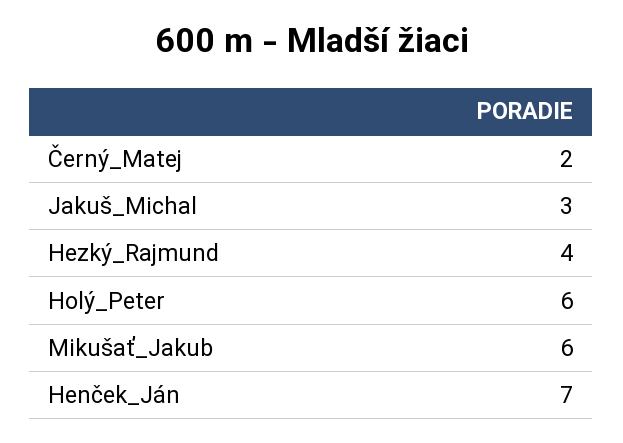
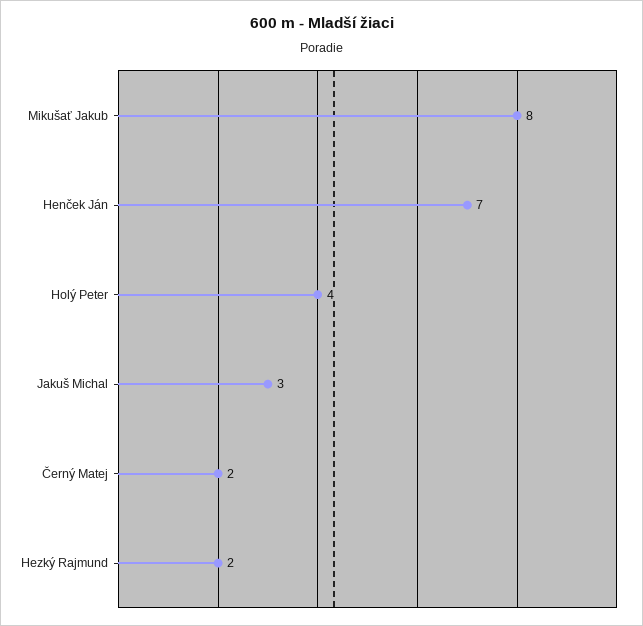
Hezký_Rajmund: 4 -> 2
Holý_Peter: 6 -> 4
Mikušať_Jakub: 6 -> 8

